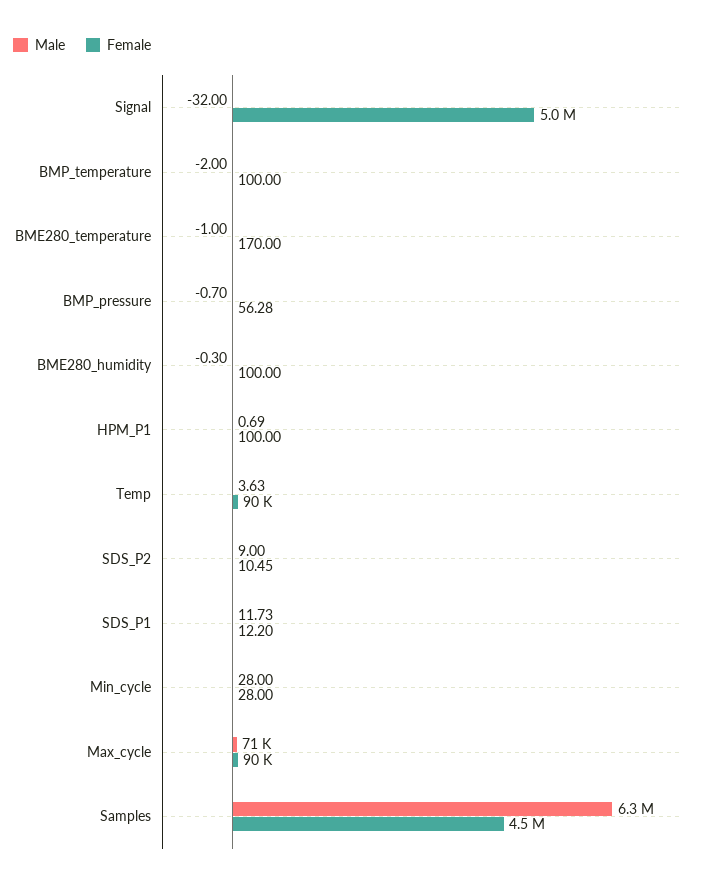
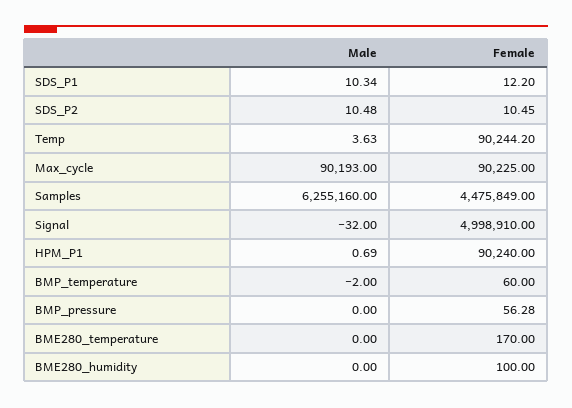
Female, BMP_temperature: 100 -> 60
Male, BME280_temperature: -1 -> 0
Male, BMP_pressure: -0.7 -> 0
Male, BME280_humidity: -0.3 -> 0
Female, HPM_P1: 100 -> 90240
Male, SDS_P2: 9 -> 10.48
Male, SDS_P1: 11.73 -> 10.34
Male, Min_cycle: 28 -> none
Female, Min_cycle: 28 -> none
Male, Max_cycle: 71000 -> 90193

